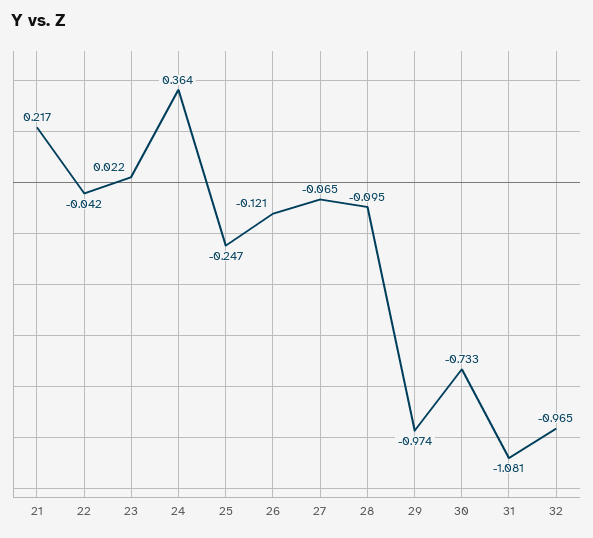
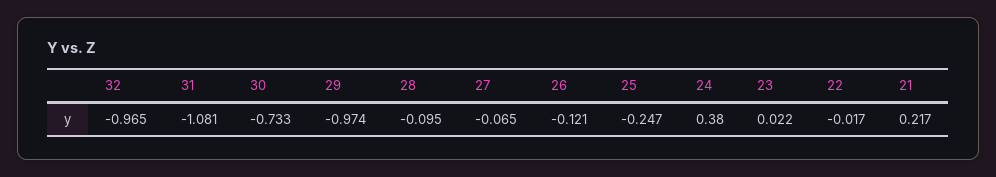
22: -0.042 -> -0.017
24: 0.364 -> 0.38

